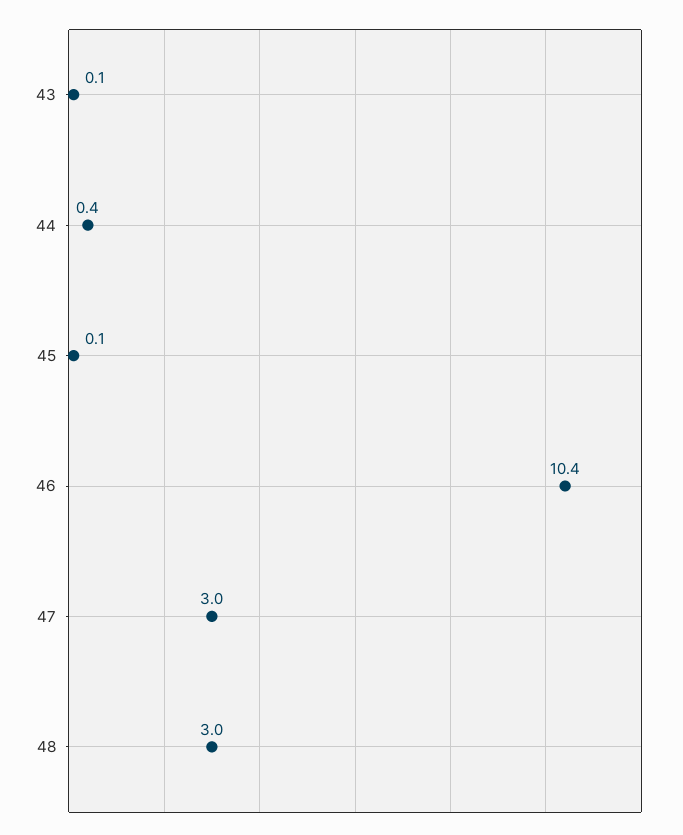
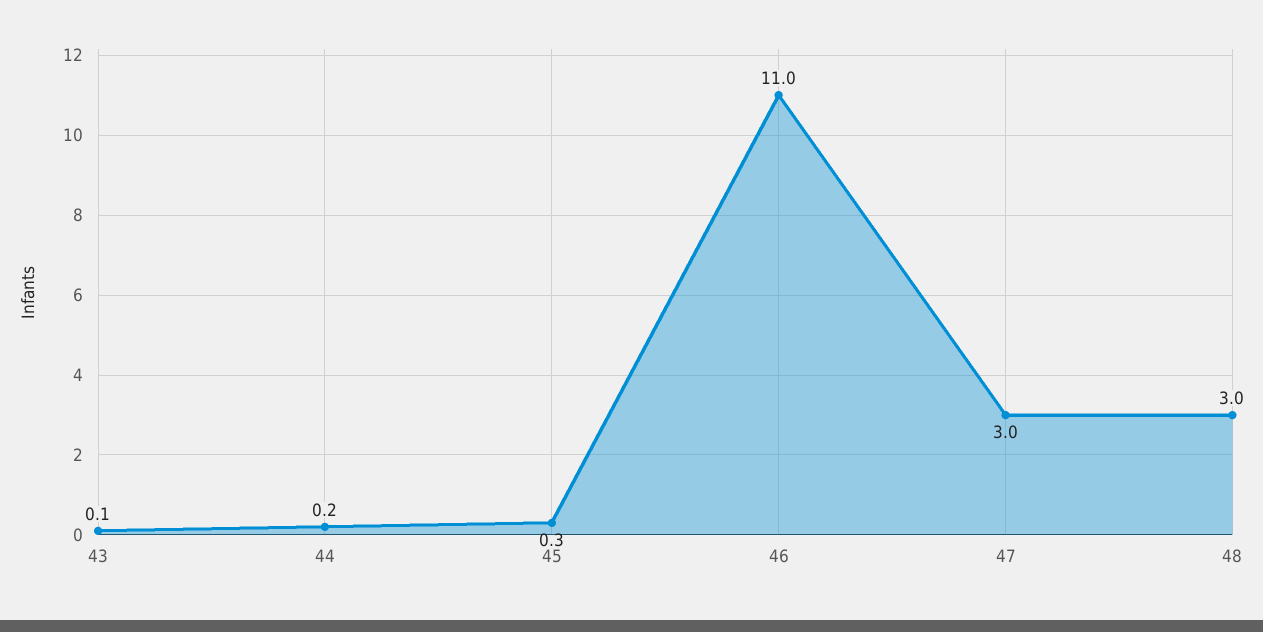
44: 0.4 -> 0.2
45: 0.1 -> 0.3
46: 10.4 -> 11

